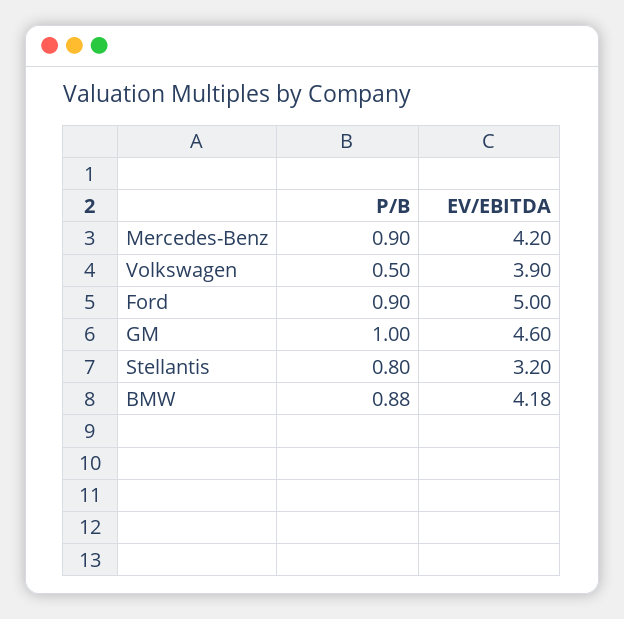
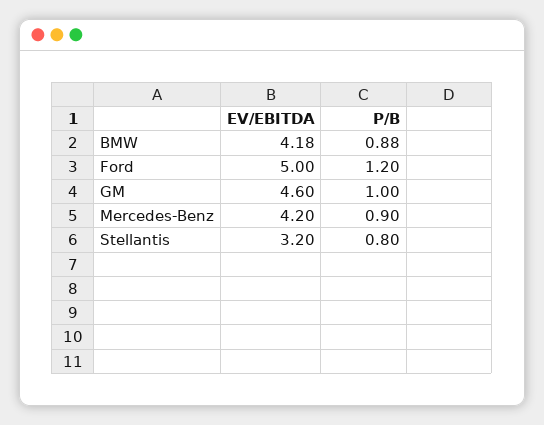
P/B, Volkswagen: 0.5 -> none
EV/EBITDA, Volkswagen: 3.9 -> none
P/B, Ford: 0.9 -> 1.2

